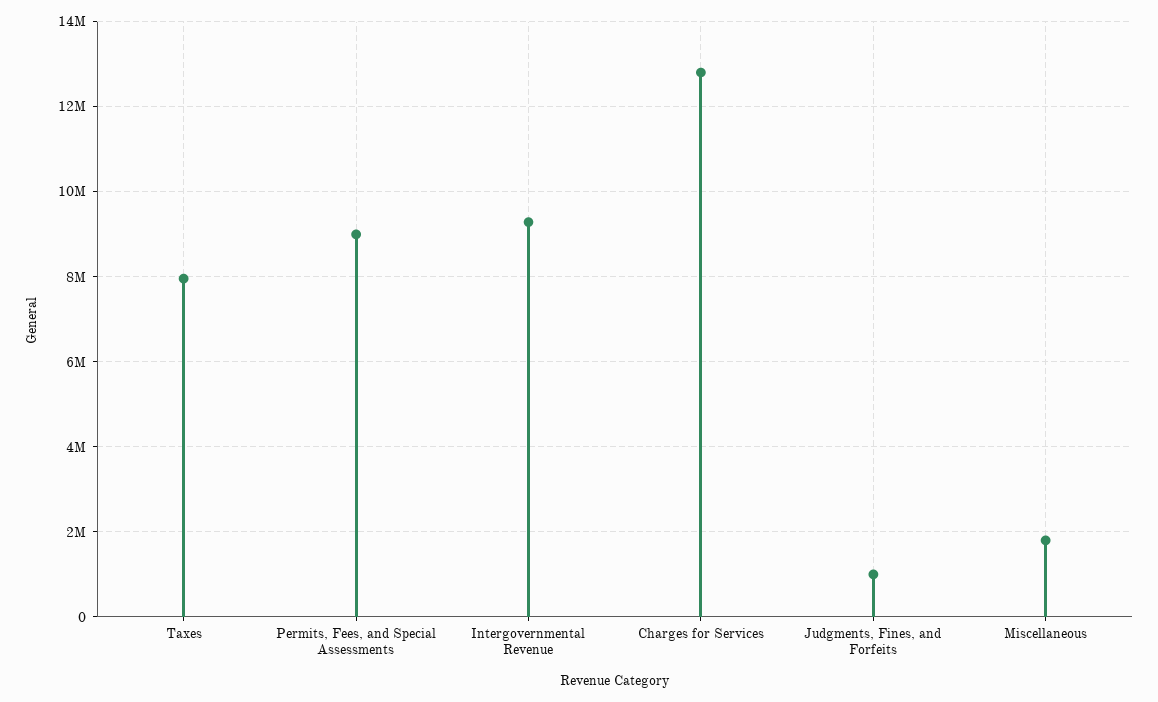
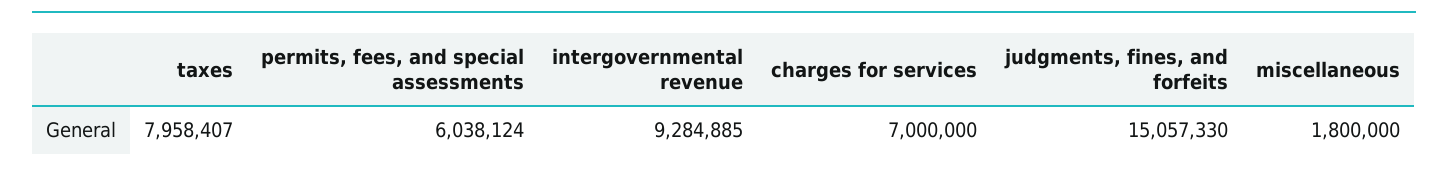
Permits, Fees, and Special Assessments: 9000000 -> 6038124
Charges for Services: 12800000 -> 7000000
Judgments, Fines, and Forfeits: 1000000 -> 15057330

